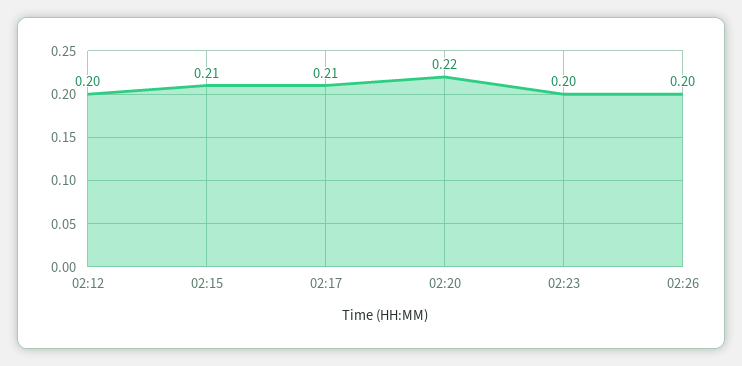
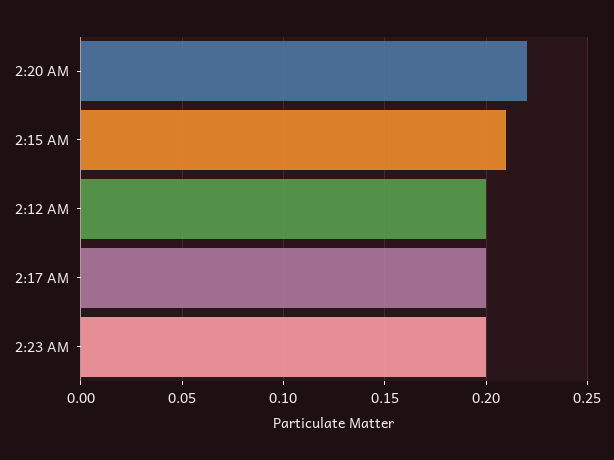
02:17: 0.21 -> 0.2
02:26: 0.2 -> none

